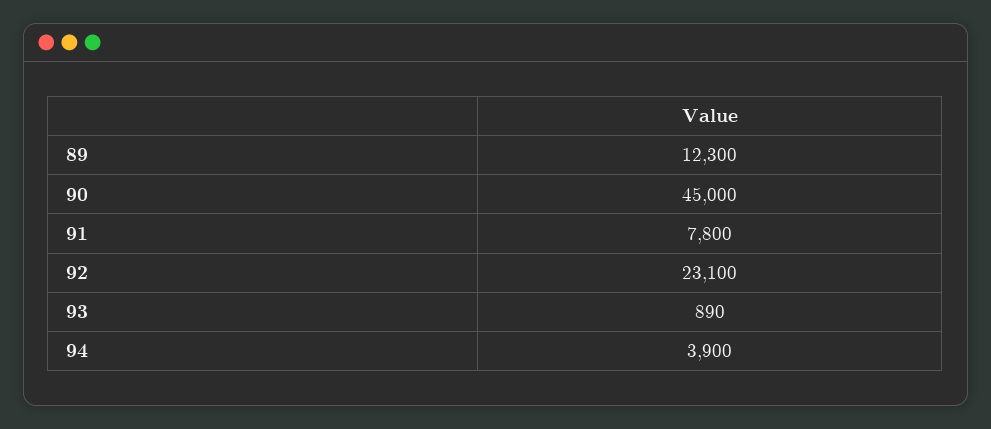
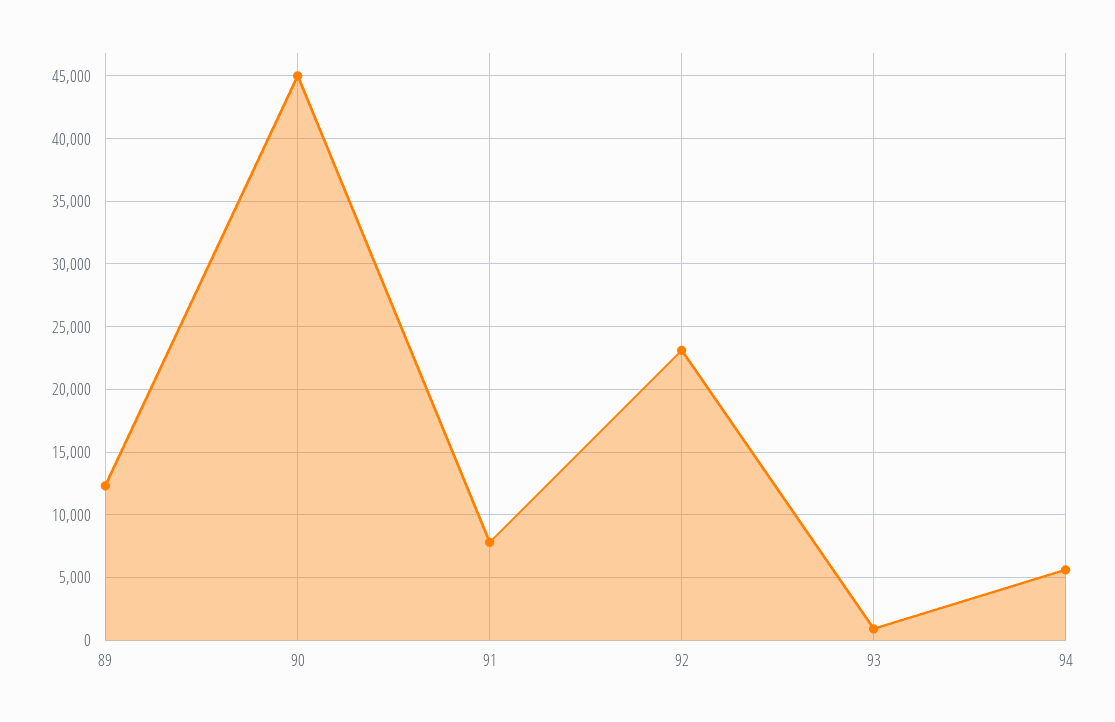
94: 3900 -> 5500

